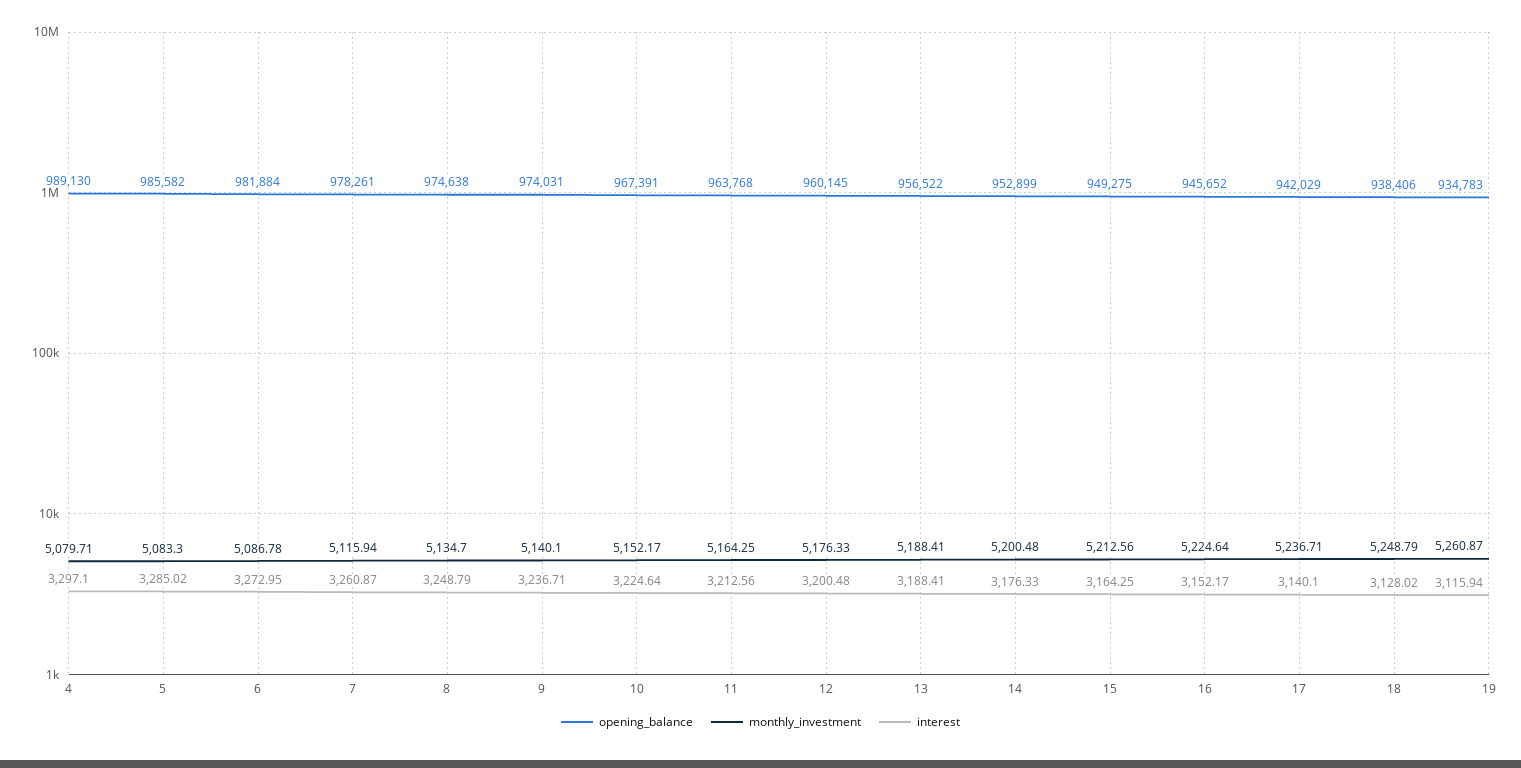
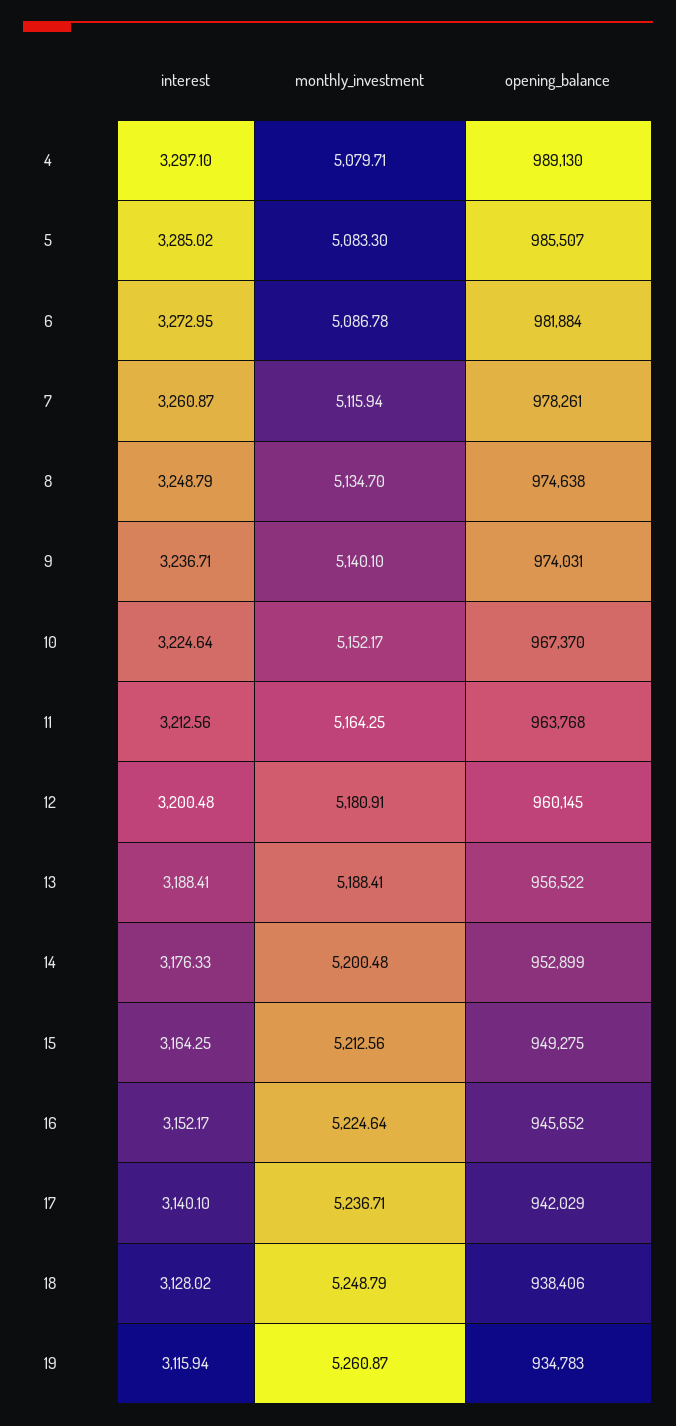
opening_balance, 5: 985582 -> 985507
opening_balance, 10: 967391 -> 967370
monthly_investment, 12: 5176.33 -> 5180.91

